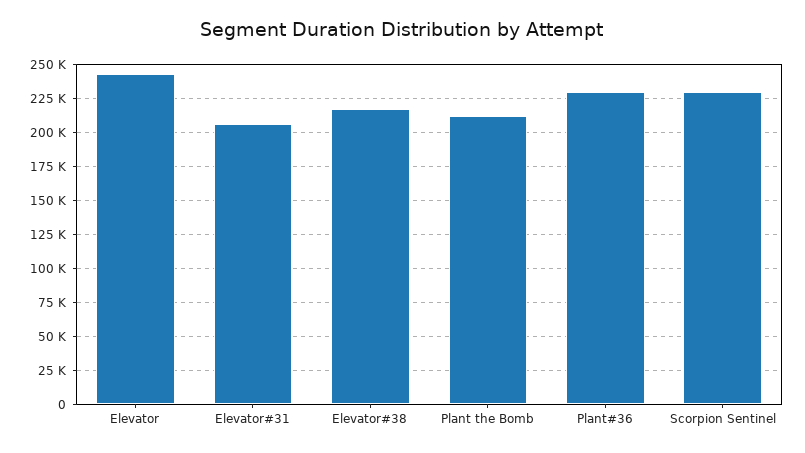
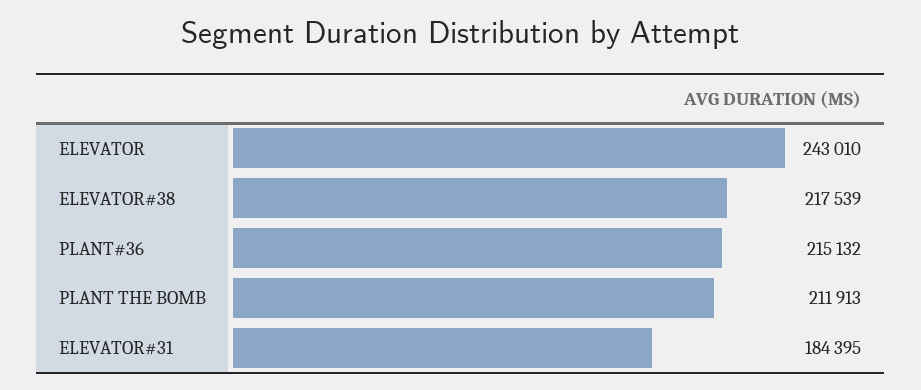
Elevator#31: 205000 -> 184395
Plant#36: 230000 -> 215132
Scorpion Sentinel: 230000 -> none

